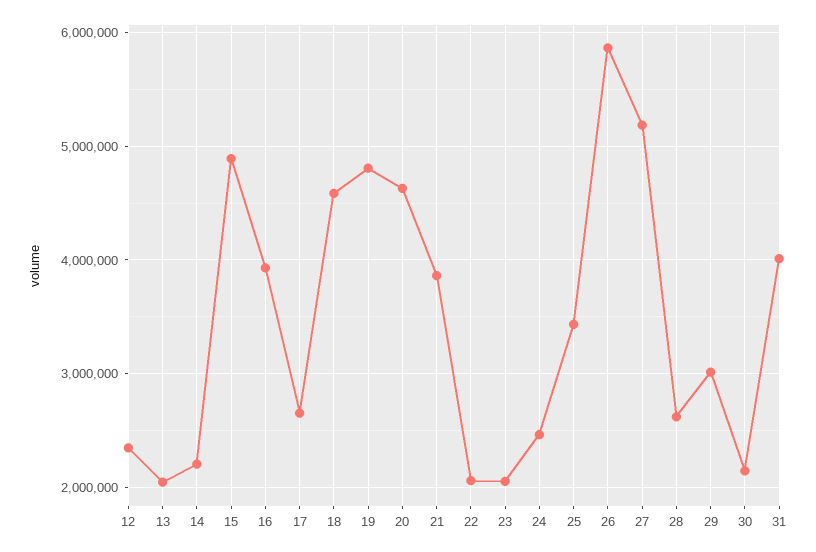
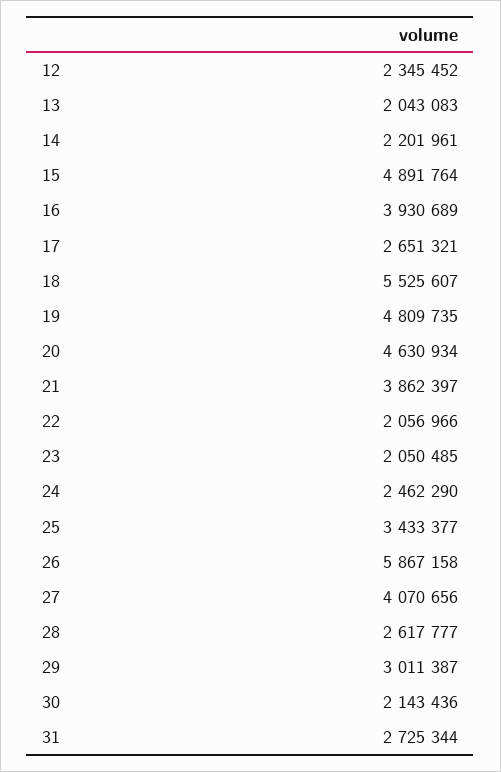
18: 4600000 -> 5525607
27: 5200000 -> 4070656
31: 4000000 -> 2725344

